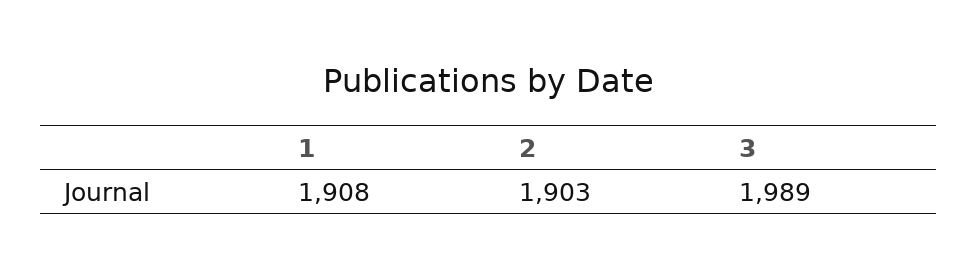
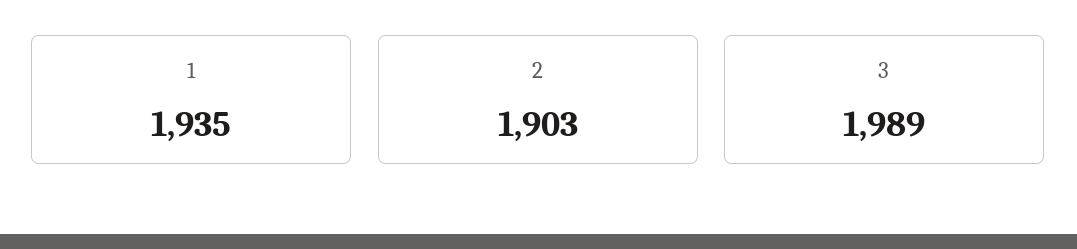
1: 1908 -> 1935

